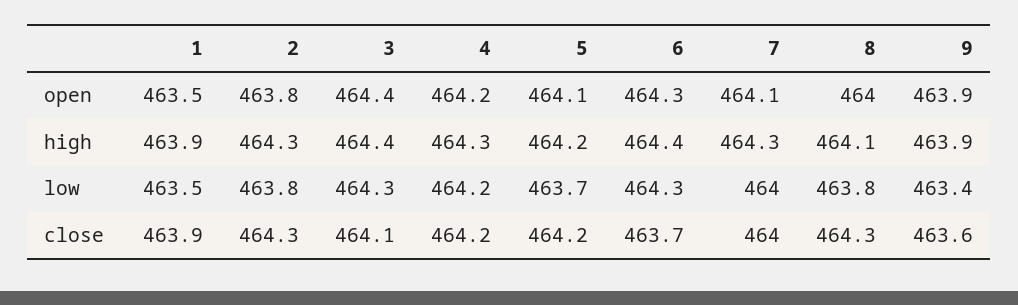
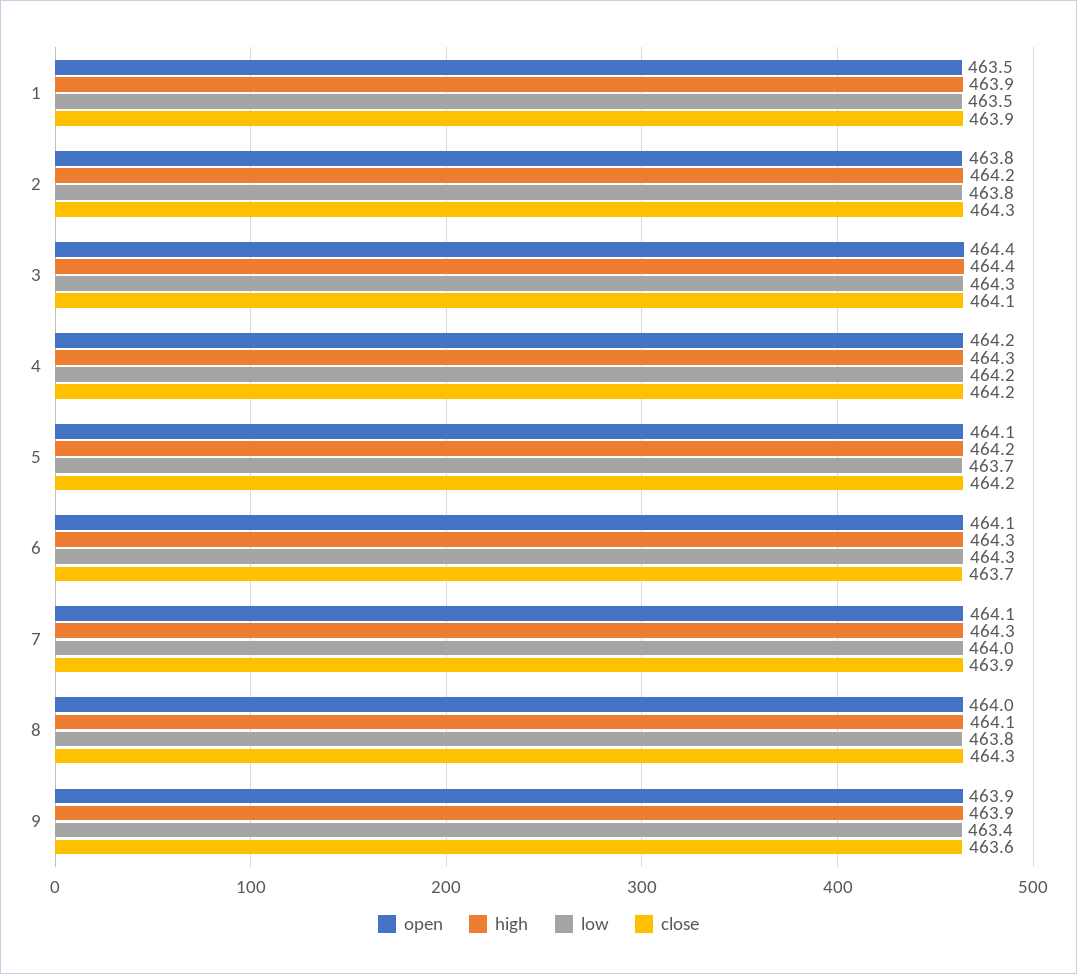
open, 6: 464.3 -> 464.1
high, 2: 464.3 -> 464.2
high, 6: 464.4 -> 464.3
close, 7: 464 -> 463.9

